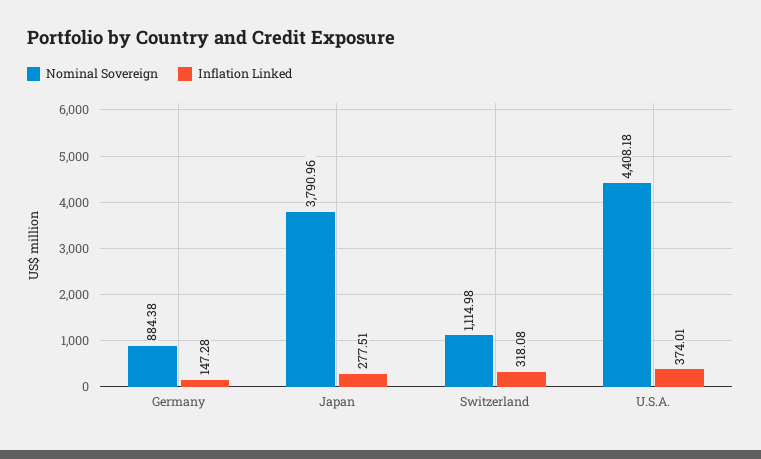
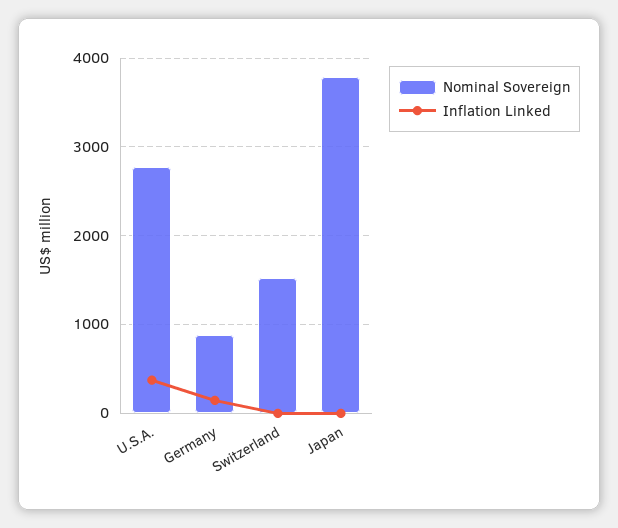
Inflation Linked, Japan: 277.51 -> 0
Nominal Sovereign, Switzerland: 1114.98 -> 1500
Inflation Linked, Switzerland: 318.08 -> 0
Nominal Sovereign, U.S.A.: 4408.18 -> 2800

